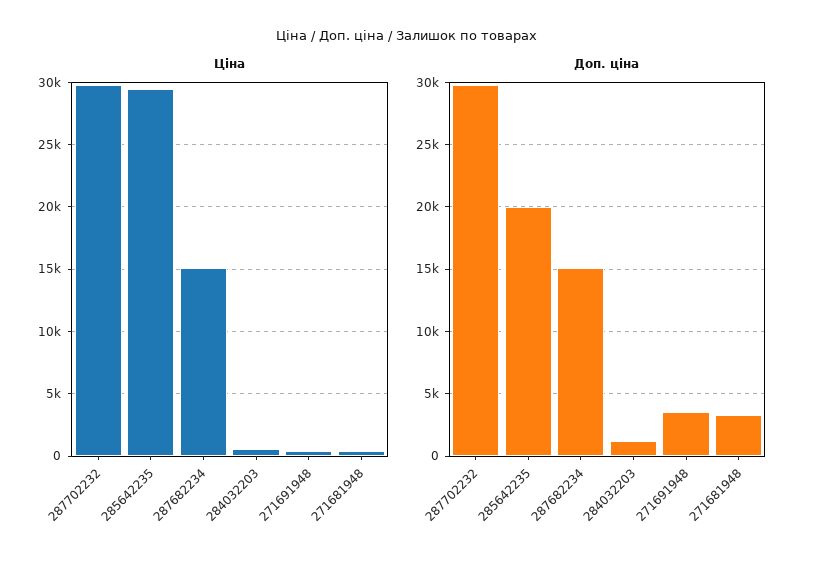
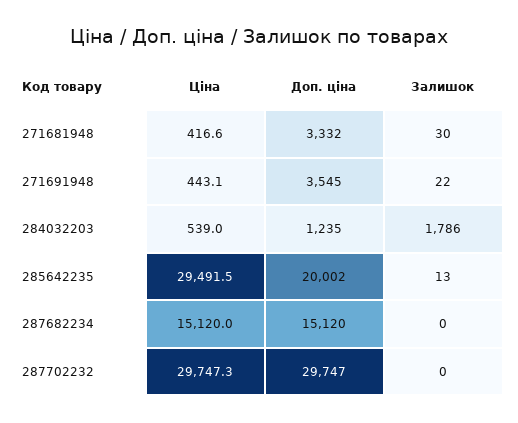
Залишок, 271681948: none -> 30
Залишок, 271691948: none -> 22
Залишок, 284032203: none -> 1786
Залишок, 285642235: none -> 13
Залишок, 287682234: none -> 0
Залишок, 287702232: none -> 0

